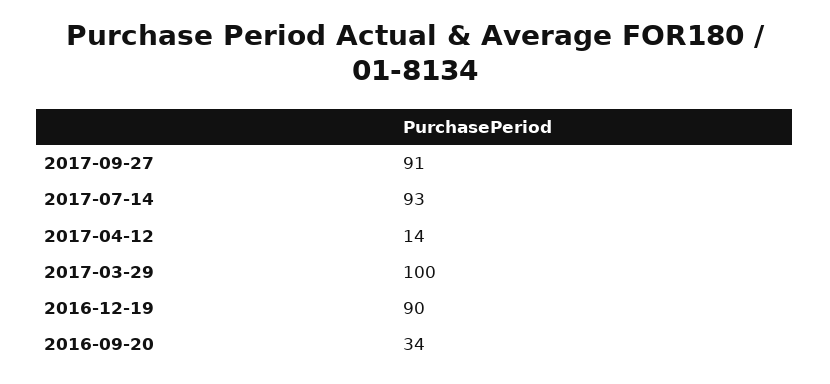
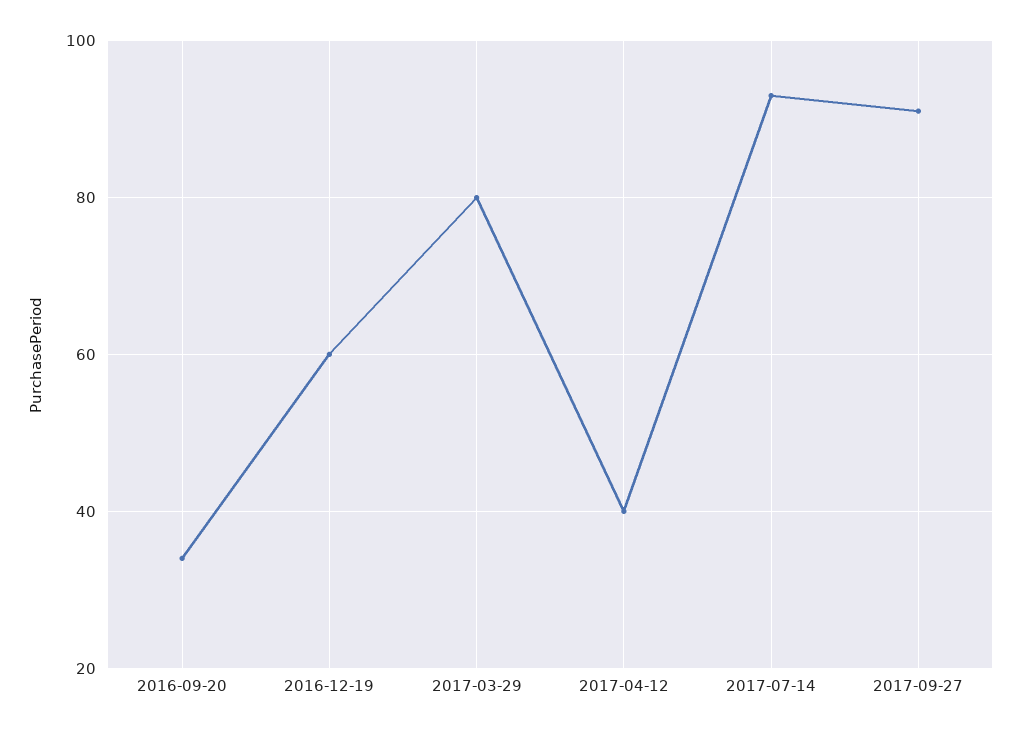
2017-04-12: 14 -> 40
2017-03-29: 100 -> 80
2016-12-19: 90 -> 60

